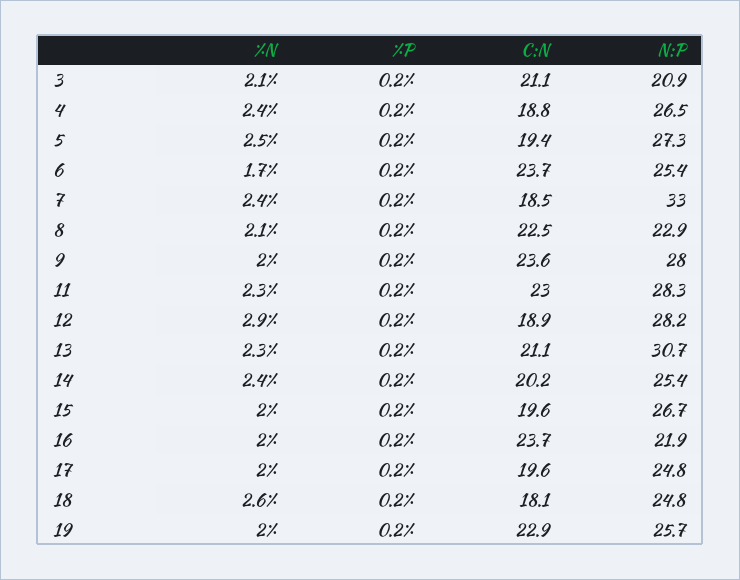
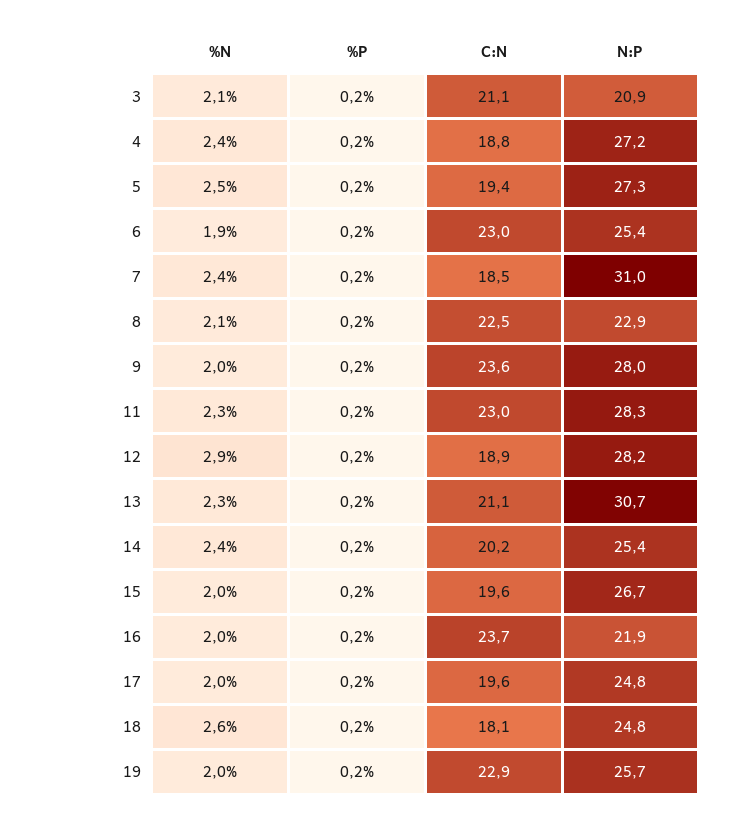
N:P, 4: 26.5 -> 27.2
%N, 6: 1.7 -> 1.9
C:N, 6: 23.7 -> 23
N:P, 7: 33 -> 31

